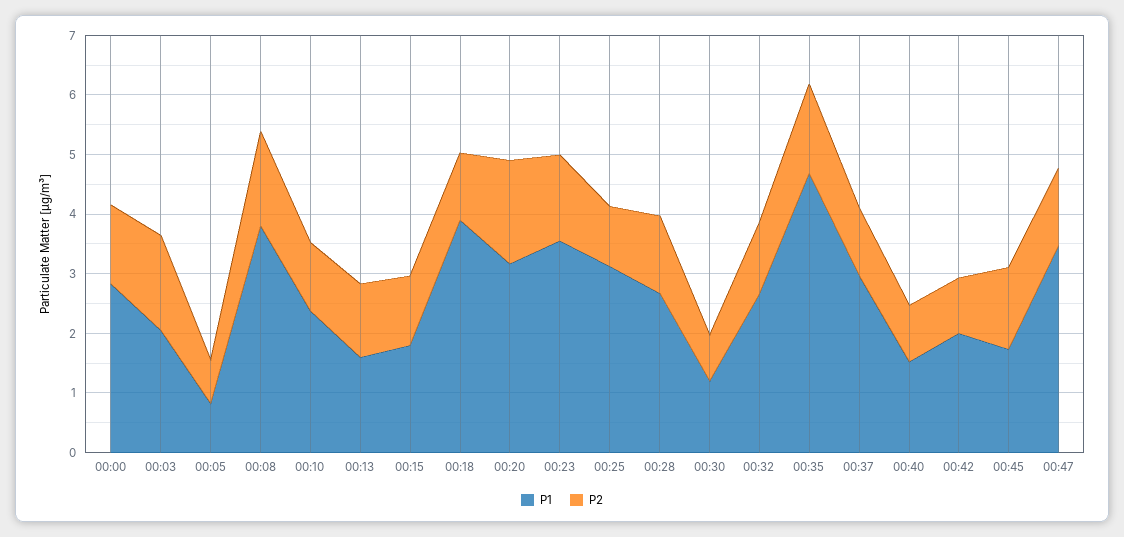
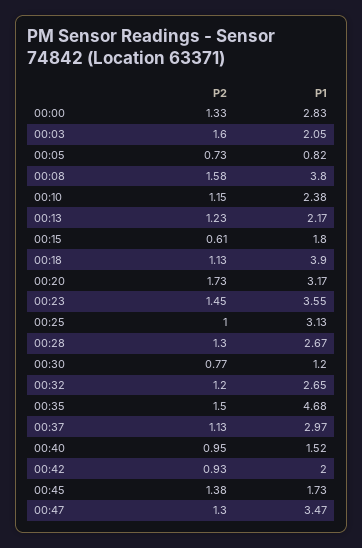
P1, 00:13: 1.6 -> 2.17
P2, 00:15: 1.2 -> 0.61

